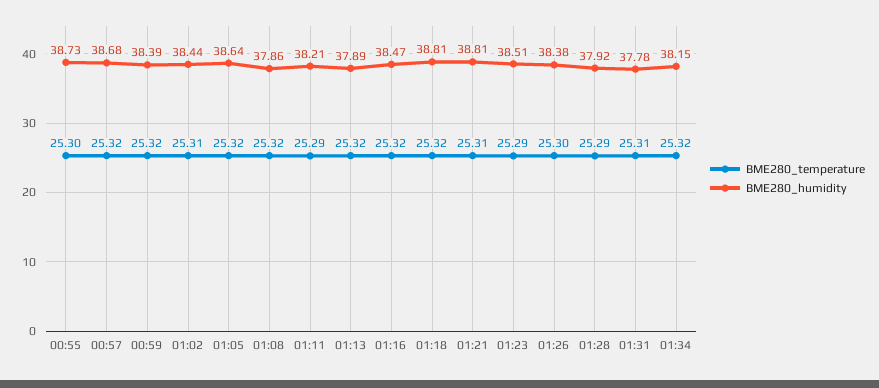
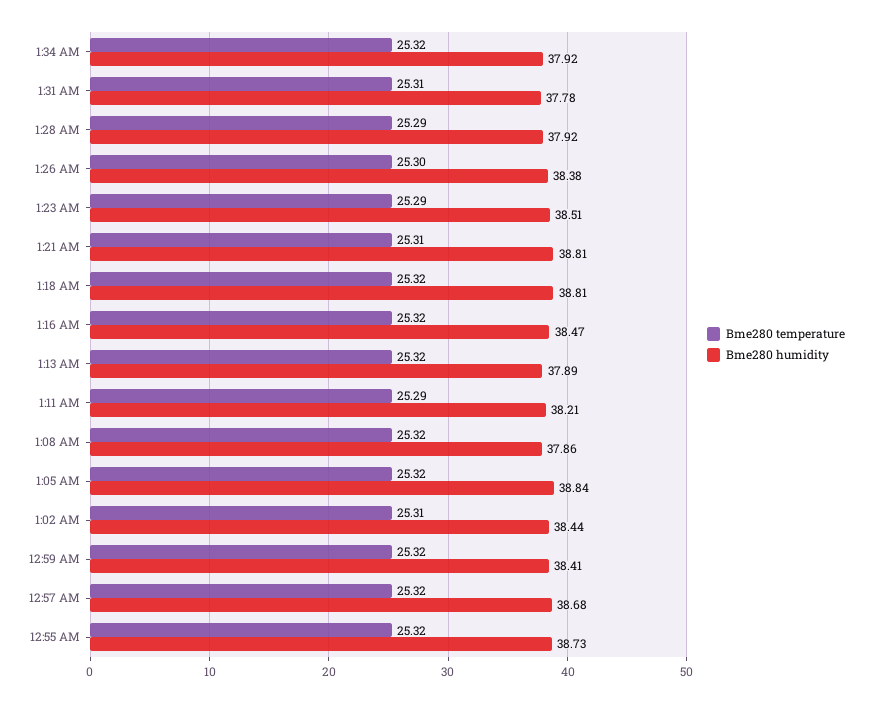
BME280_temperature, 00:55: 25.3 -> 25.32
BME280_humidity, 00:59: 38.39 -> 38.41
BME280_humidity, 01:05: 38.64 -> 38.84
BME280_humidity, 01:34: 38.15 -> 37.92

